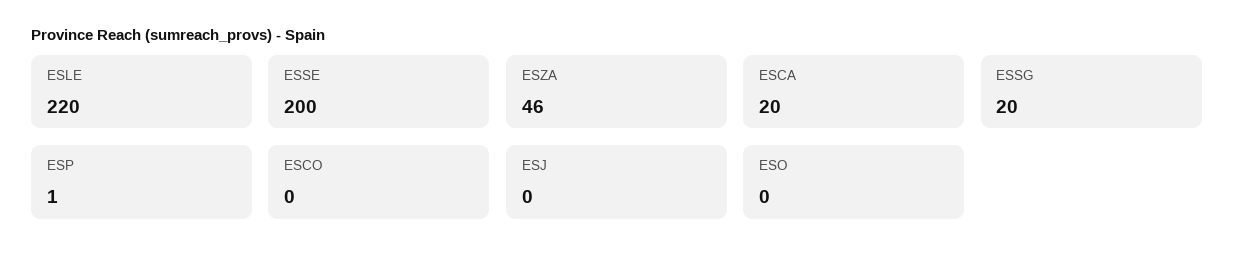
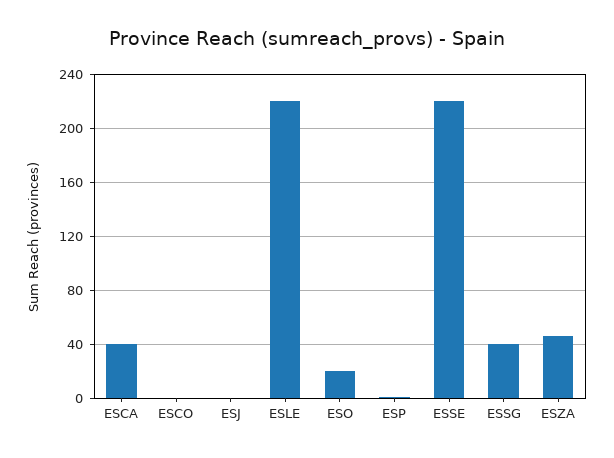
ESSE: 200 -> 220
ESCA: 20 -> 40
ESSG: 20 -> 40
ESO: 0 -> 20

